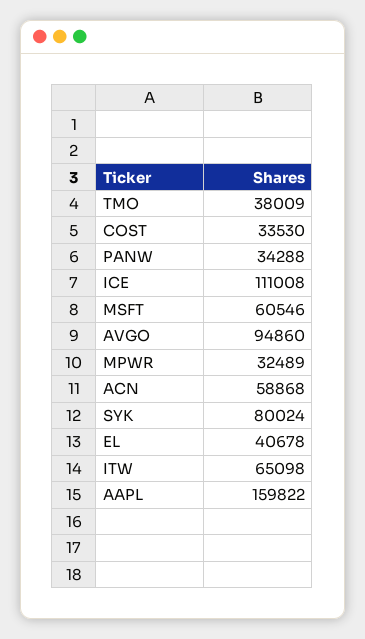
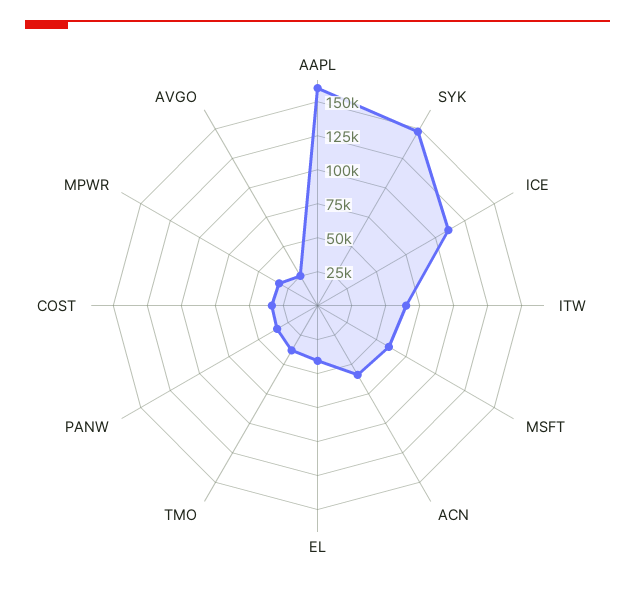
AVGO: 94860 -> 25000
SYK: 80024 -> 150000

